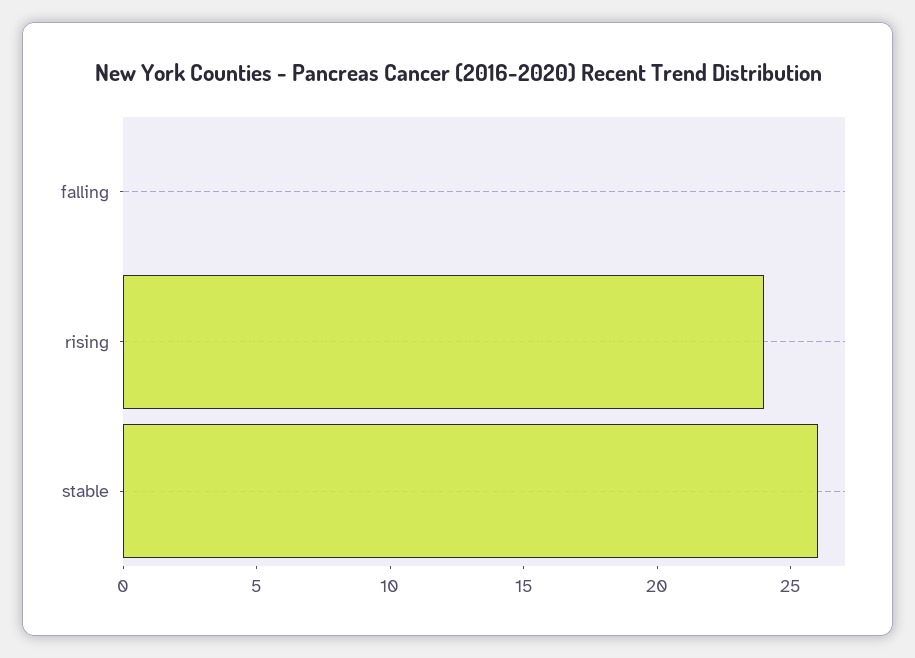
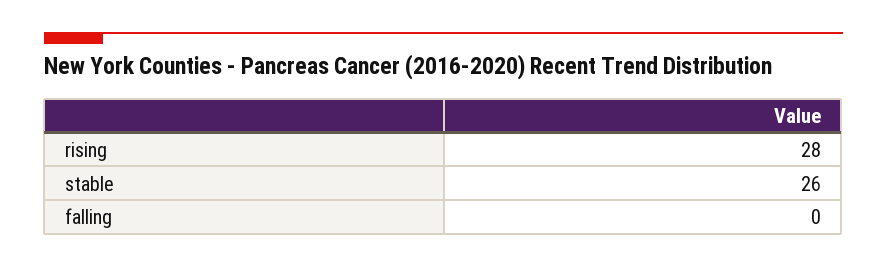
rising: 24 -> 28

